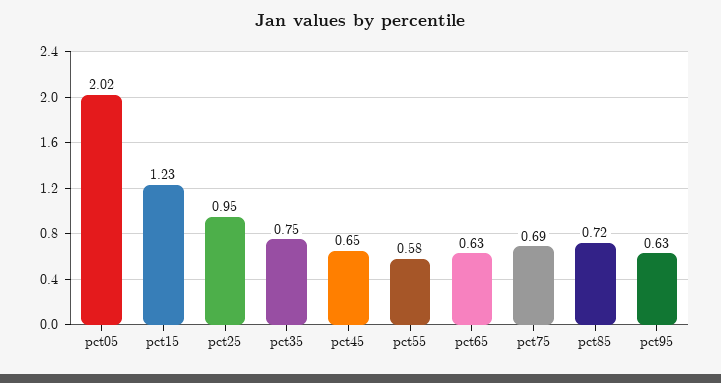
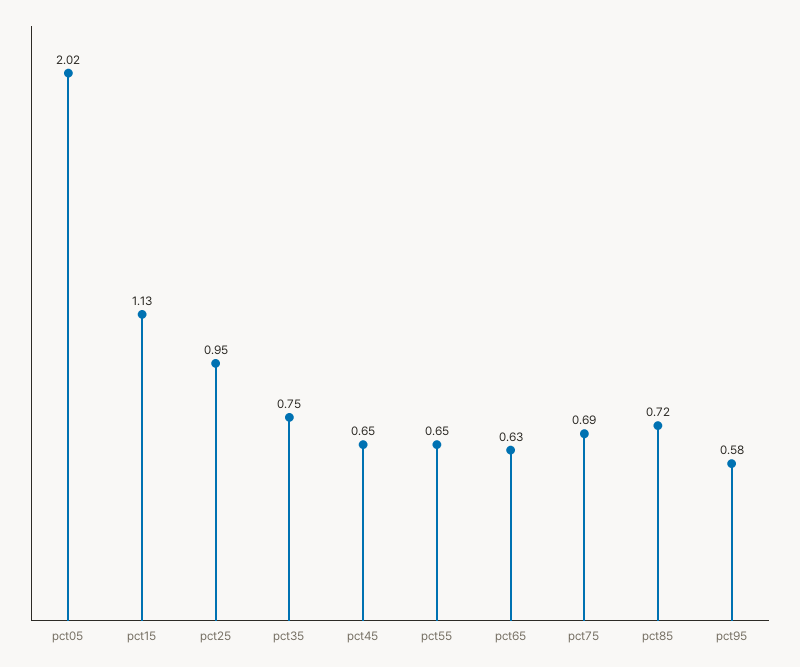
pct15: 1.23 -> 1.13
pct55: 0.58 -> 0.65
pct95: 0.63 -> 0.58

